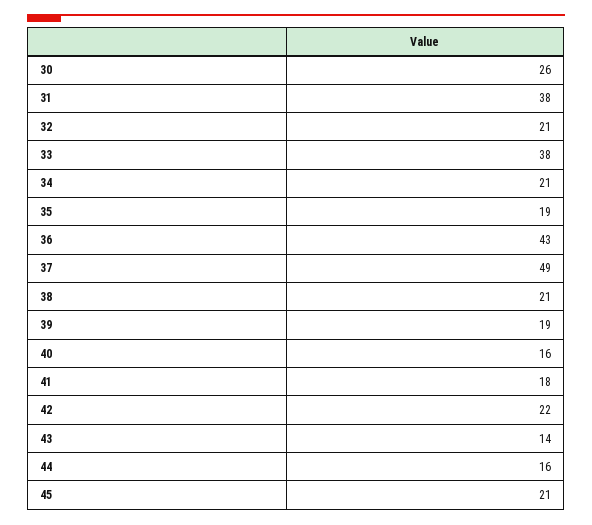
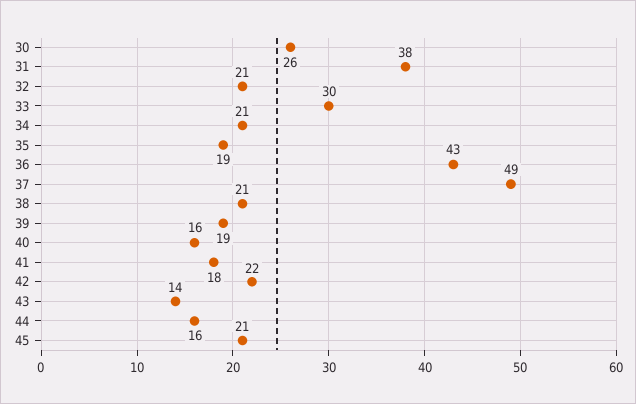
33: 38 -> 30

